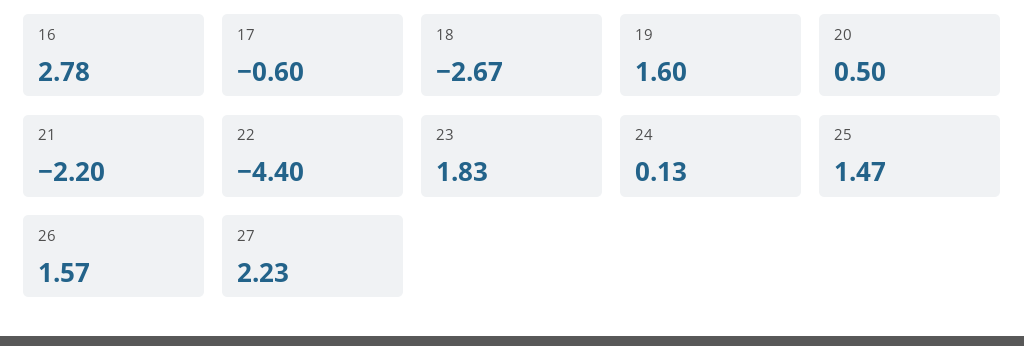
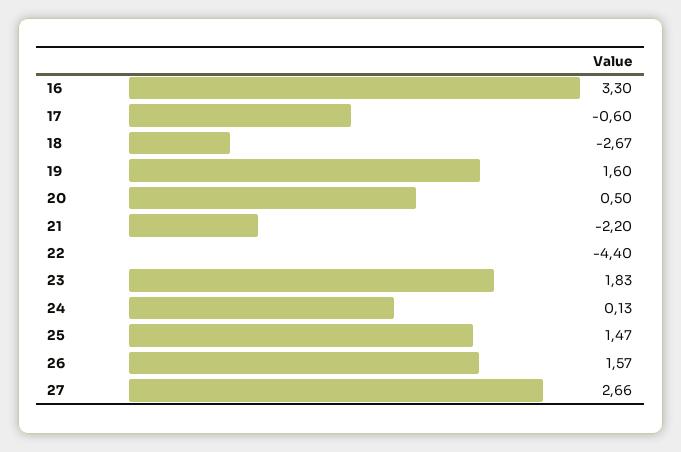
16: 2.78 -> 3.3
27: 2.23 -> 2.66

